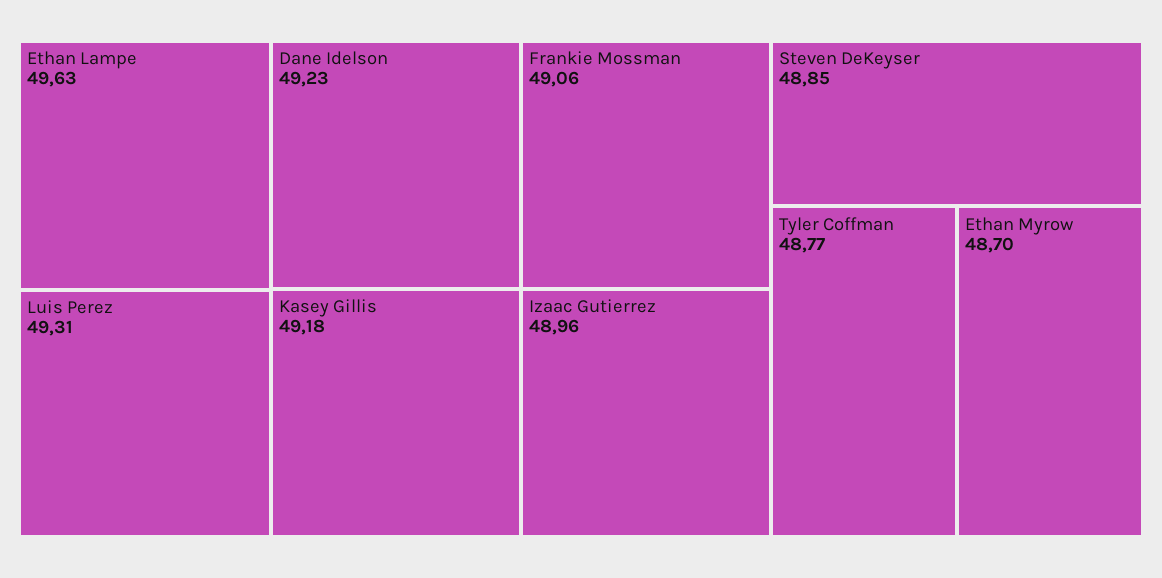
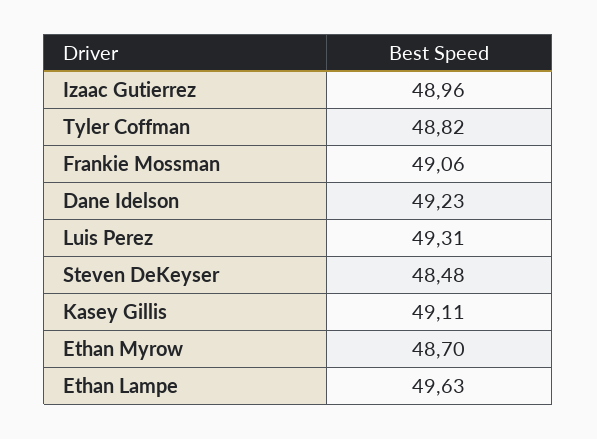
Kasey Gillis: 49.18 -> 49.11
Steven DeKeyser: 48.85 -> 48.48
Tyler Coffman: 48.77 -> 48.82

